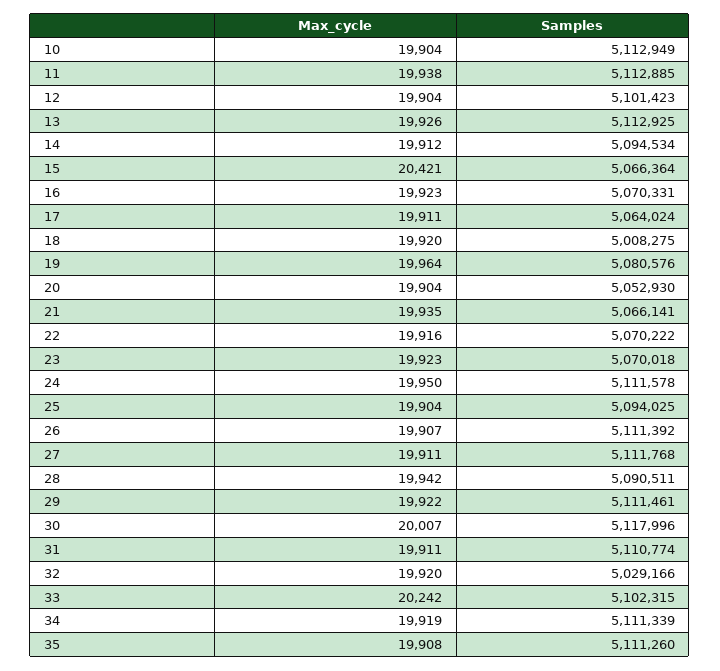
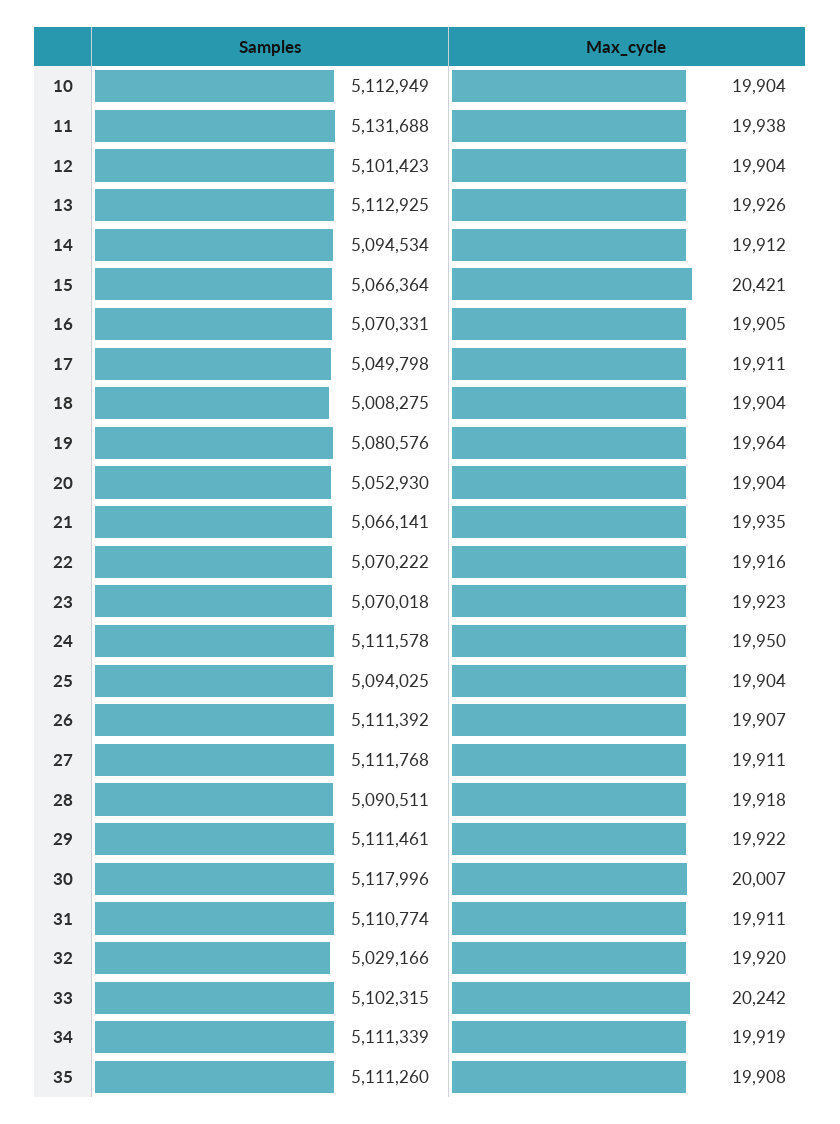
Samples, 11: 5112885 -> 5131688
Max_cycle, 16: 19923 -> 19905
Samples, 17: 5064024 -> 5049798
Max_cycle, 18: 19920 -> 19904
Max_cycle, 28: 19942 -> 19918

